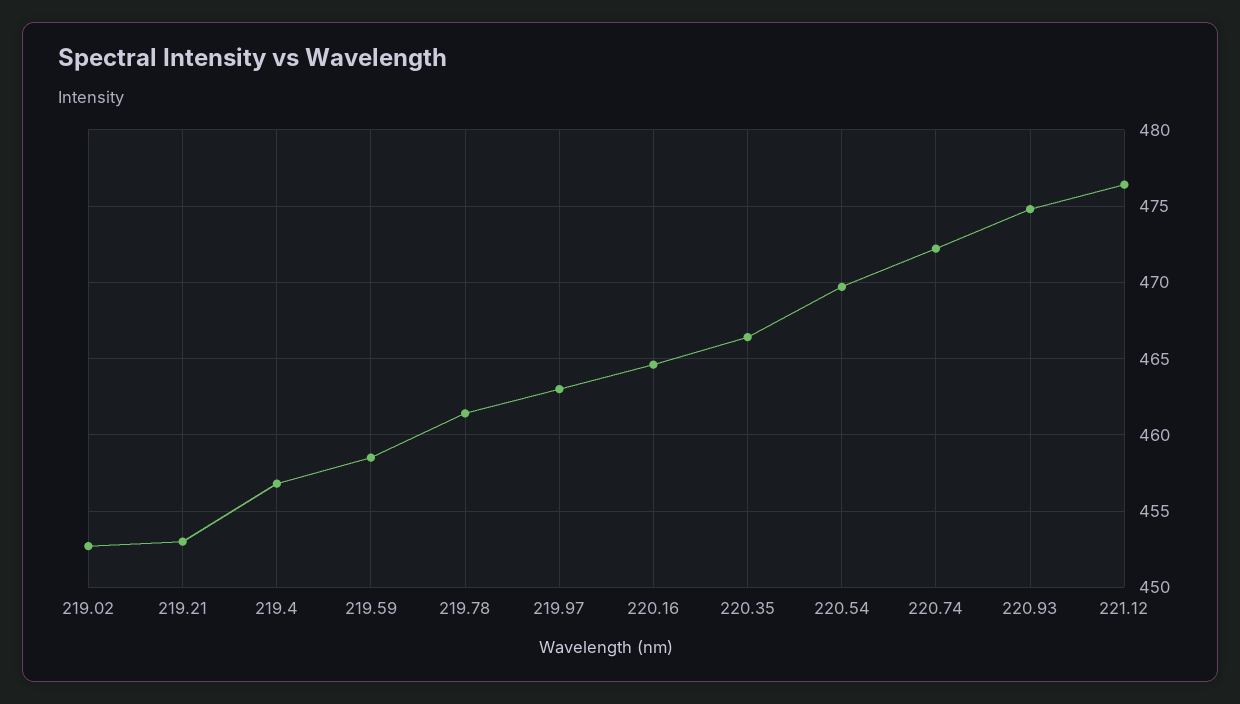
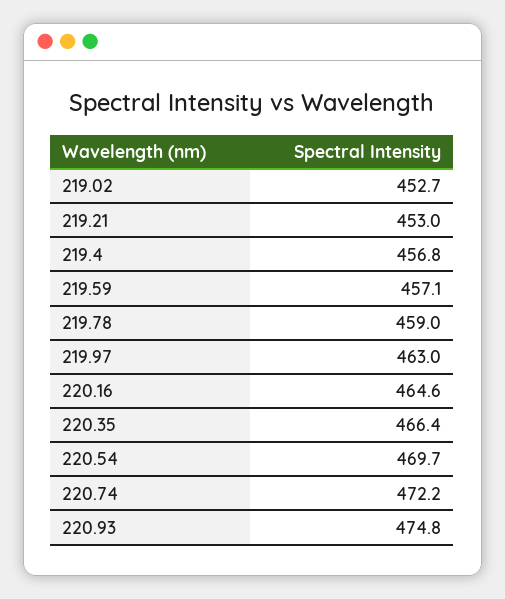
219.59: 458.5 -> 457.1
219.78: 461.5 -> 459
221.12: 476.5 -> none

